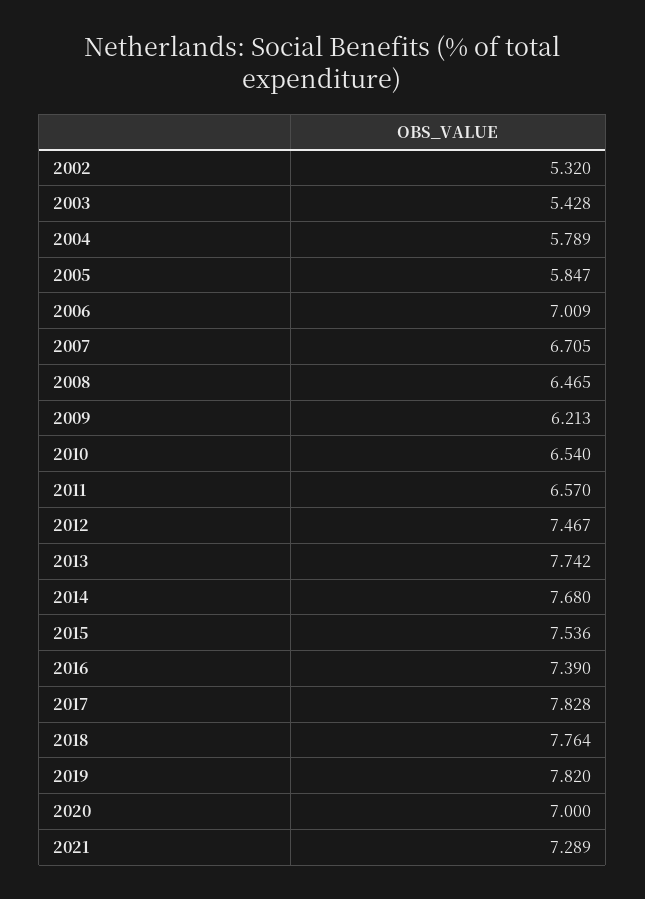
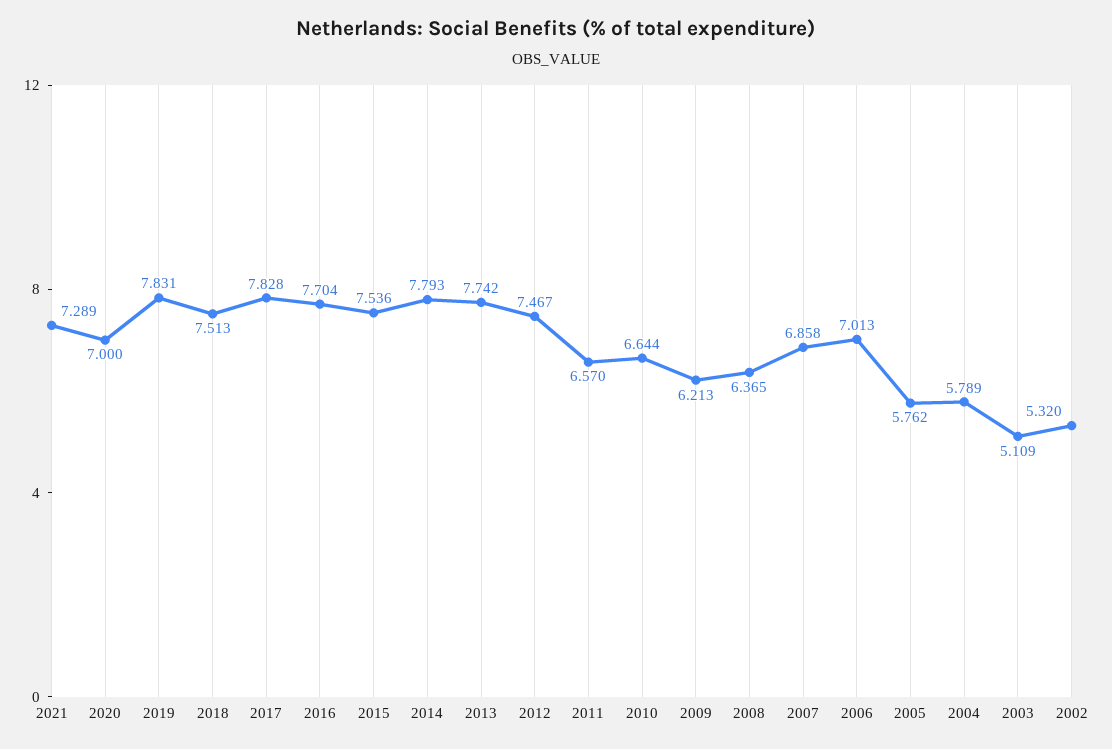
2003: 5.428 -> 5.109
2005: 5.847 -> 5.762
2006: 7.009 -> 7.013
2007: 6.705 -> 6.858
2008: 6.465 -> 6.365
2010: 6.54 -> 6.644
2014: 7.68 -> 7.793
2016: 7.39 -> 7.704
2018: 7.764 -> 7.513
2019: 7.82 -> 7.831

